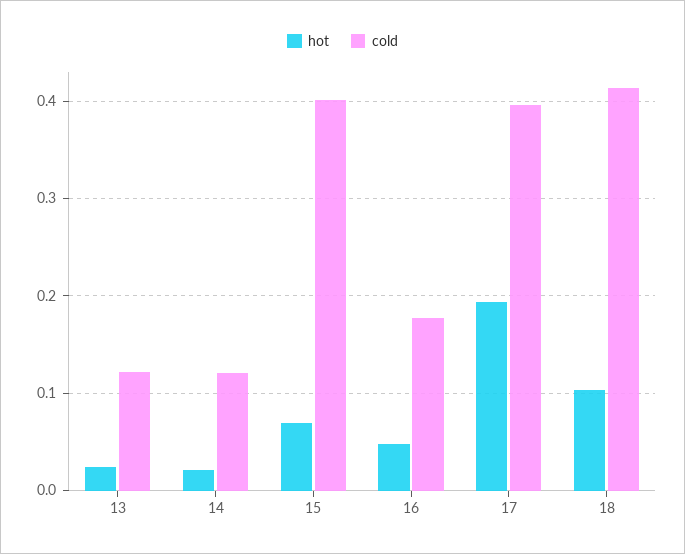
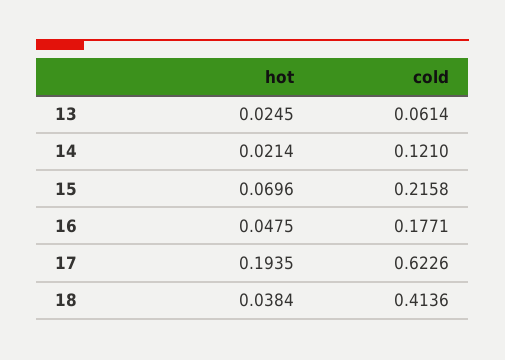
cold, 13: 0.12 -> 0.0614
cold, 15: 0.4 -> 0.2158
cold, 17: 0.4 -> 0.6226
hot, 18: 0.1 -> 0.0384

